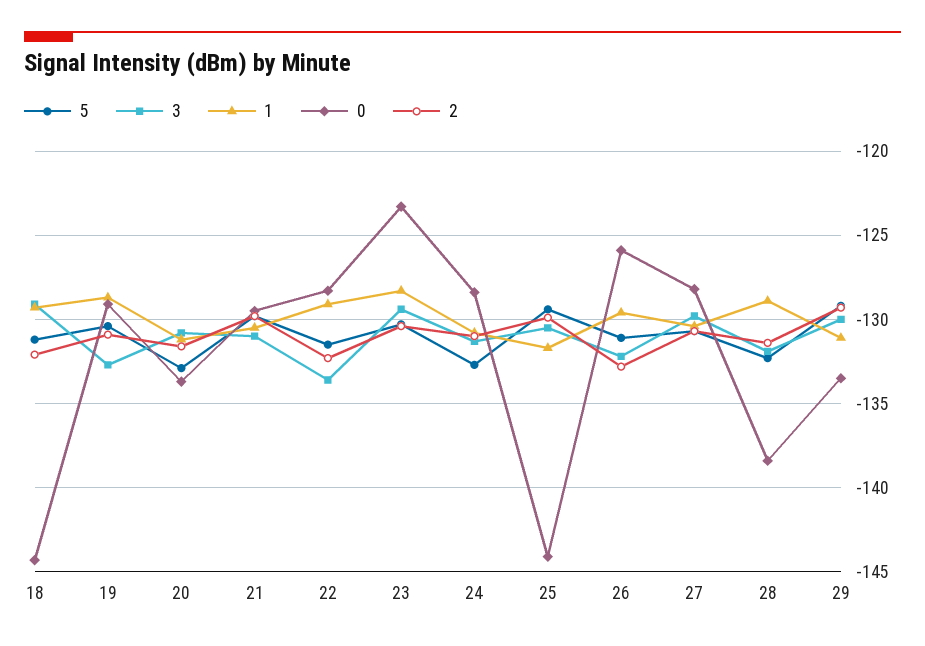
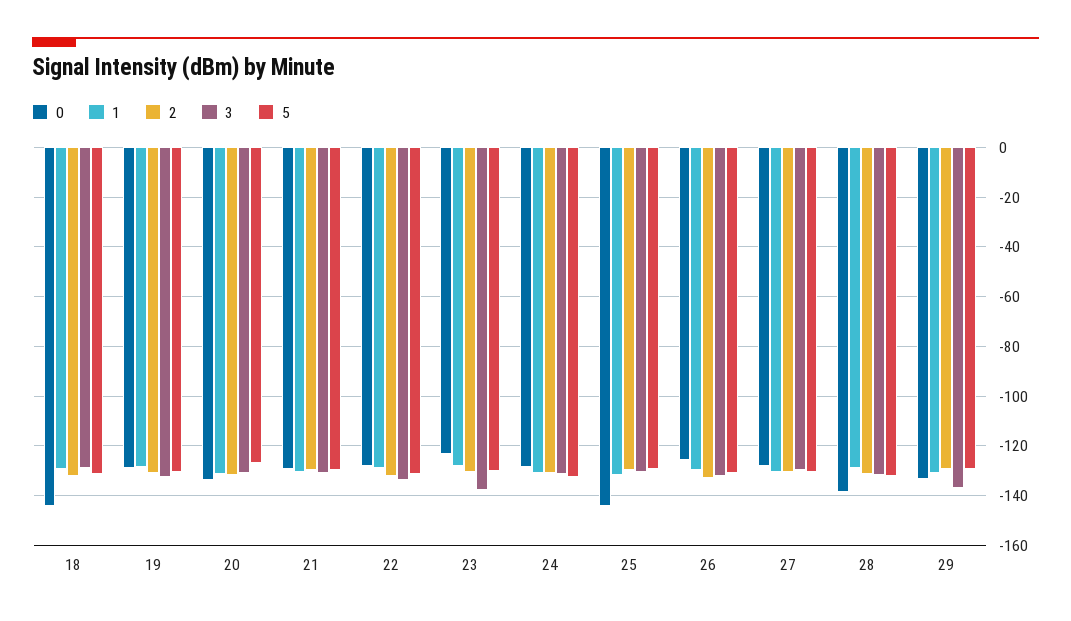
5, 20: -133 -> -127.5
3, 23: -129.5 -> -137.5
3, 29: -130 -> -137.5

